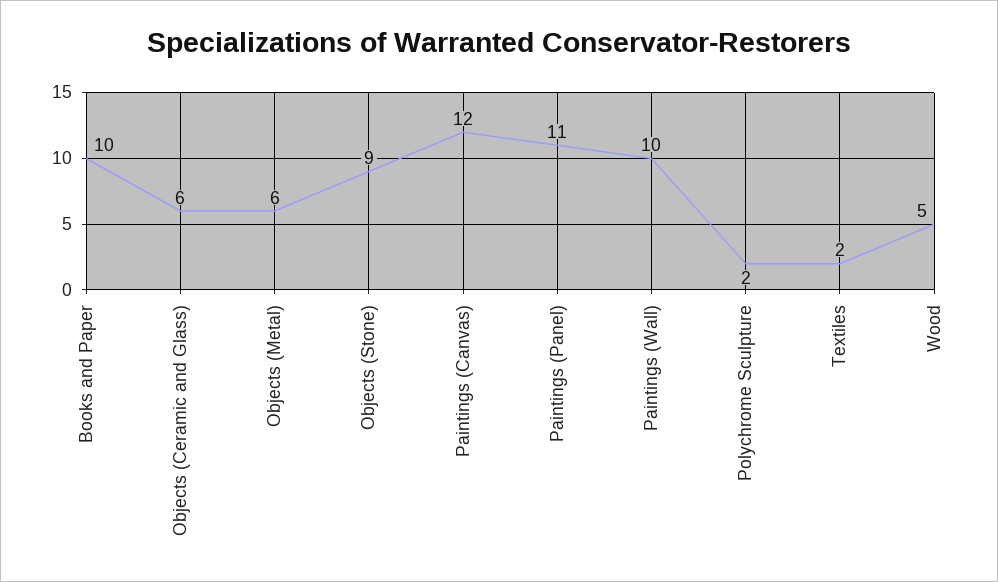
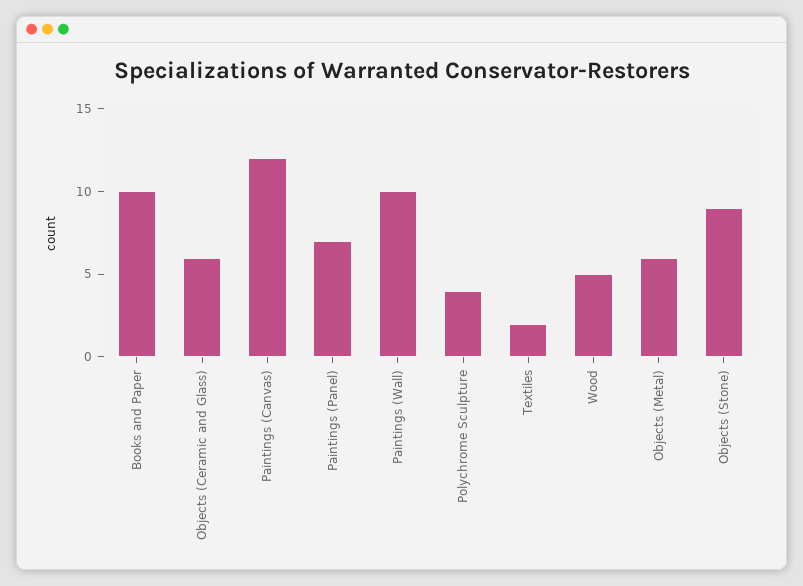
Paintings (Panel): 11 -> 7
Polychrome Sculpture: 2 -> 4

